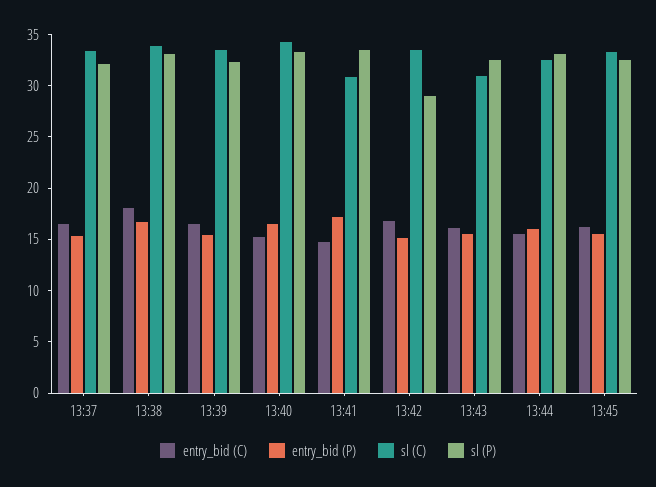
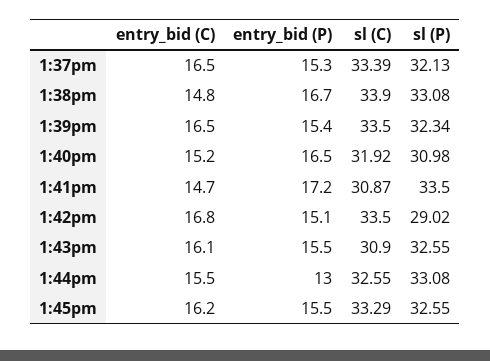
entry_bid (C), 13:38: 18 -> 14.8
sl (C), 13:40: 34 -> 31.92
sl (P), 13:40: 33 -> 30.98
entry_bid (P), 13:44: 16 -> 13

